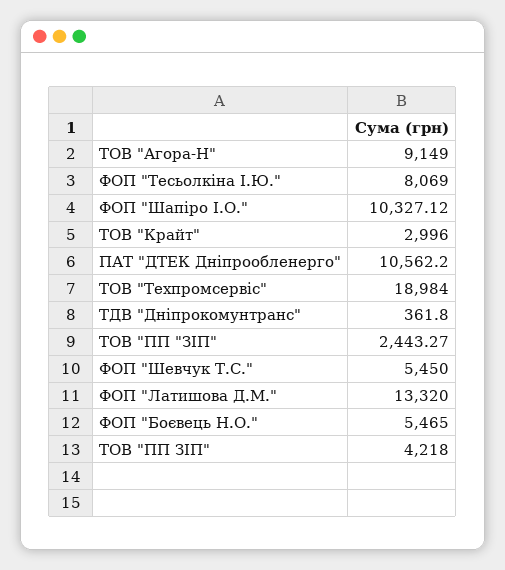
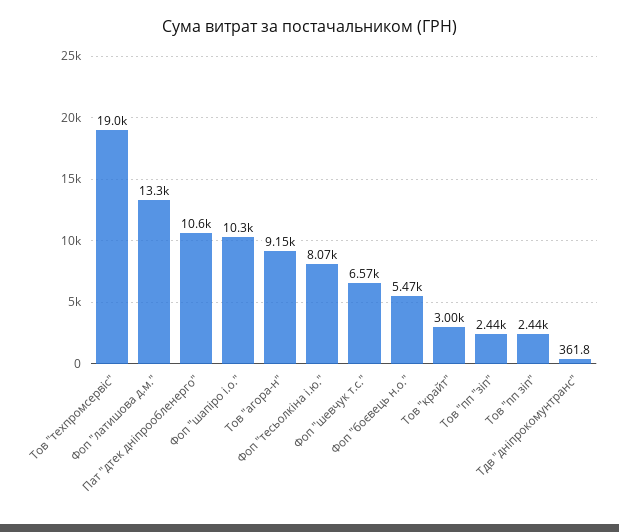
ФОП "Шевчук Т.С.": 5450 -> 6570
ТОВ "ПП ЗІП": 4218 -> 2440

